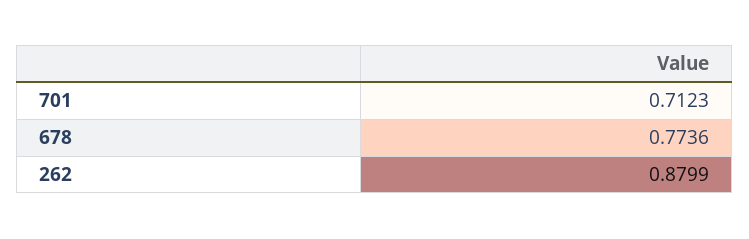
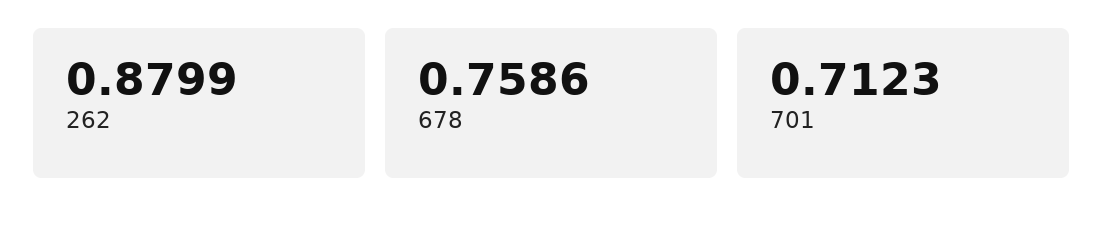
678: 0.7736 -> 0.7586

